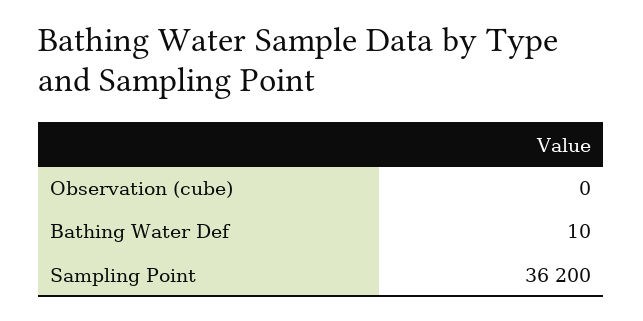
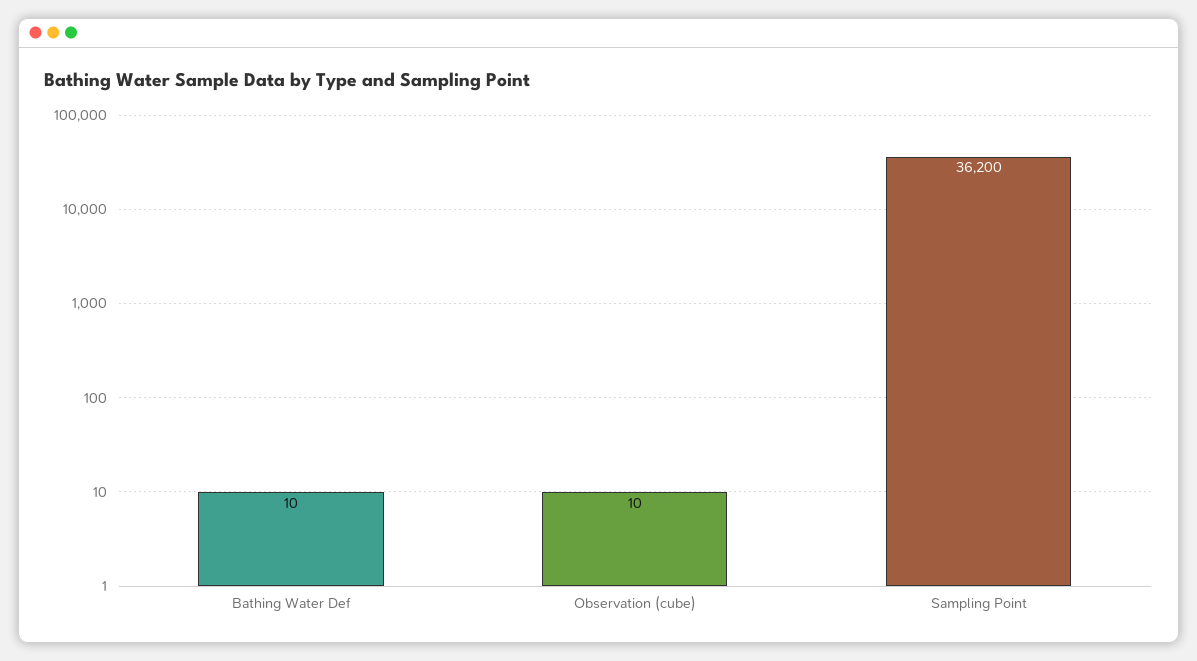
Observation (cube): 0 -> 10

